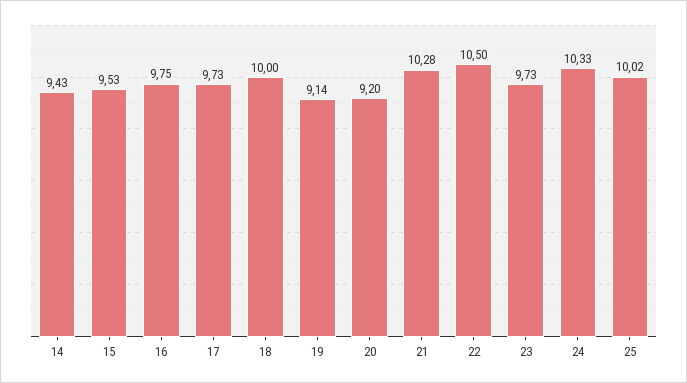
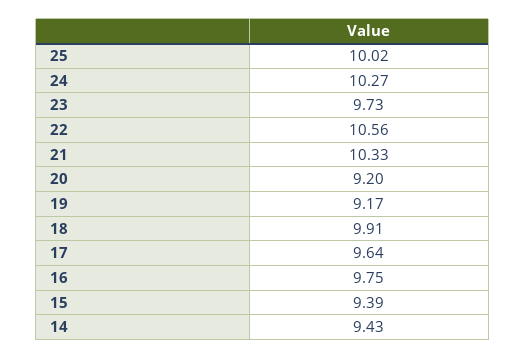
15: 9.53 -> 9.39
17: 9.73 -> 9.64
18: 10 -> 9.91
19: 9.14 -> 9.17
21: 10.28 -> 10.33
22: 10.5 -> 10.56
24: 10.33 -> 10.27

